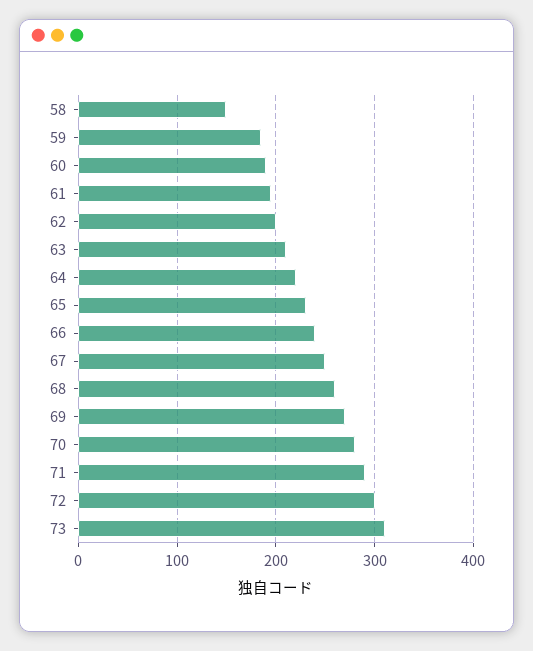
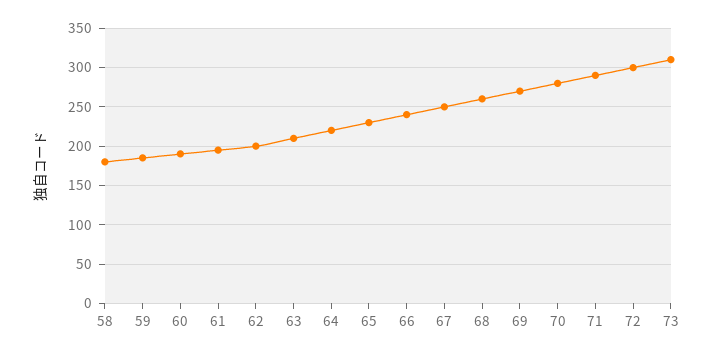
58: 150 -> 180

